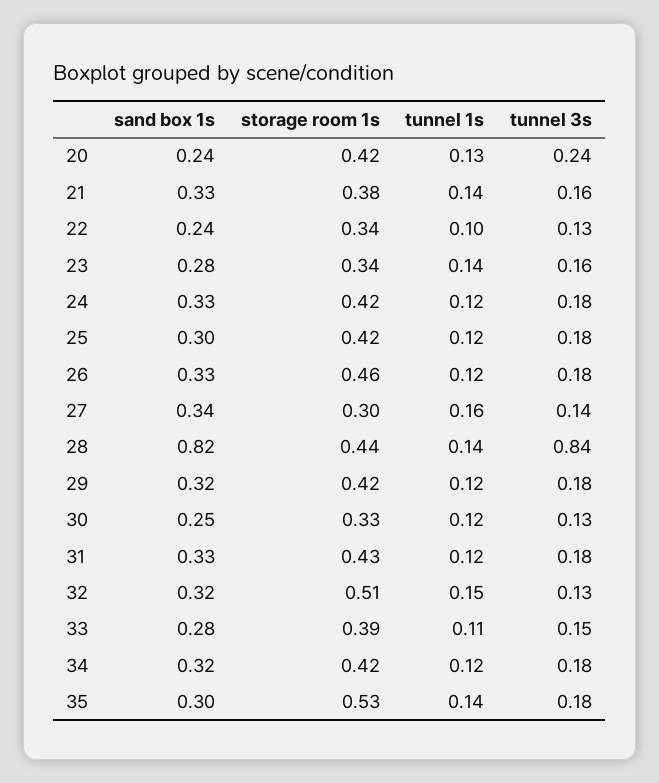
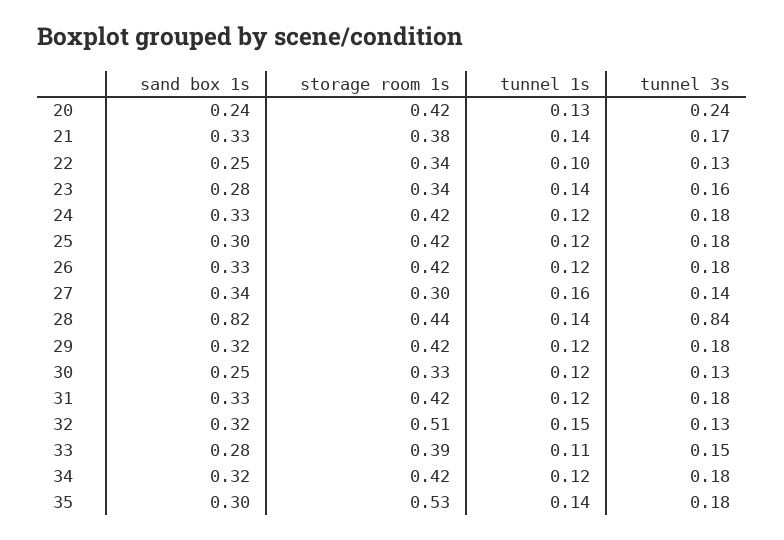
tunnel 3s, 21: 0.16 -> 0.17
sand box 1s, 22: 0.24 -> 0.25
storage room 1s, 26: 0.46 -> 0.42
storage room 1s, 31: 0.43 -> 0.42

